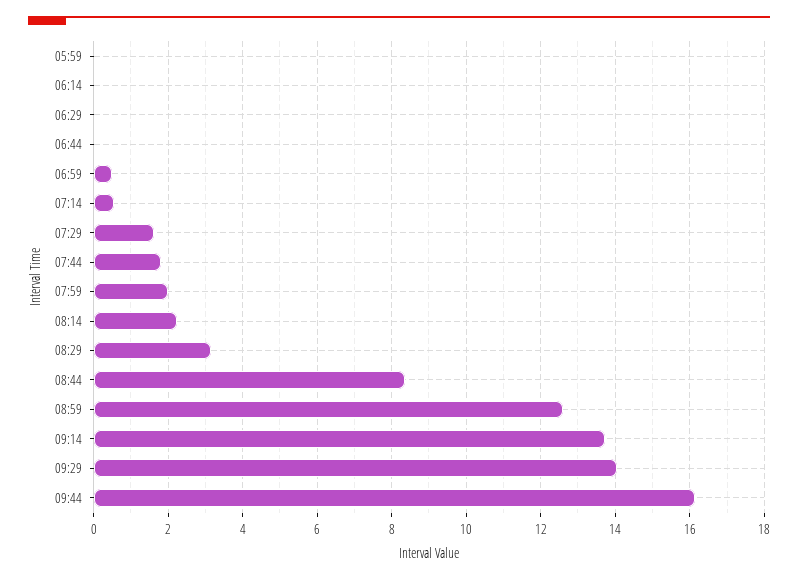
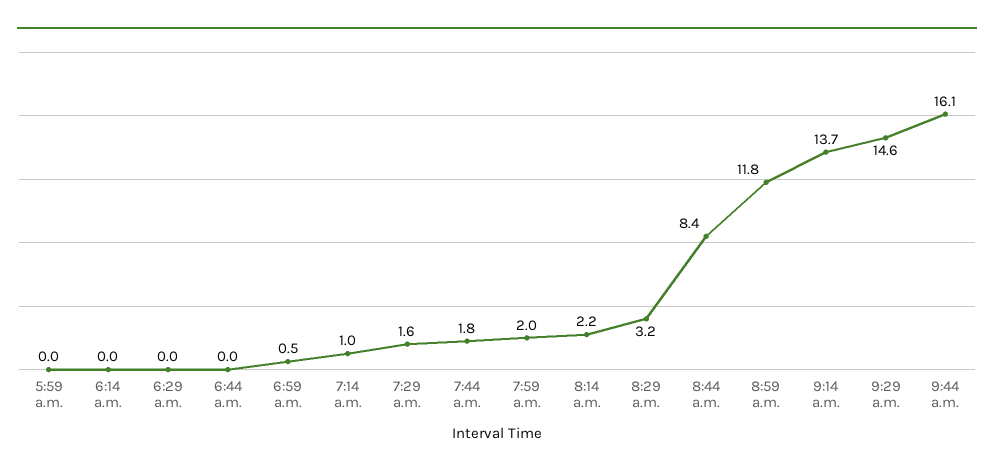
07:14: 0.6 -> 1
08:59: 12.6 -> 11.8
09:29: 14 -> 14.6

